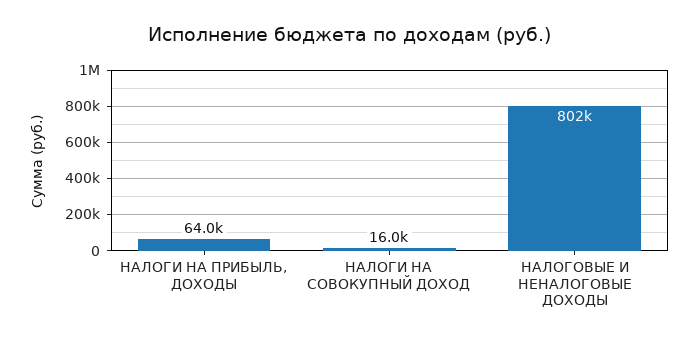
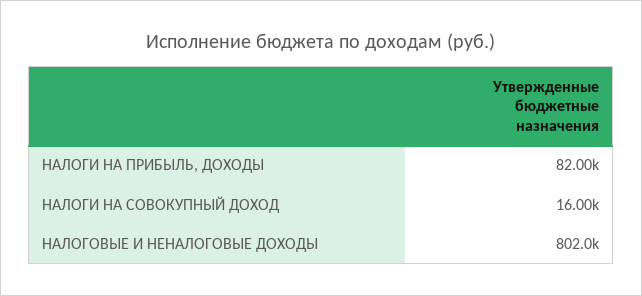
НАЛОГИ НА ПРИБЫЛЬ, ДОХОДЫ: 64000 -> 82000

